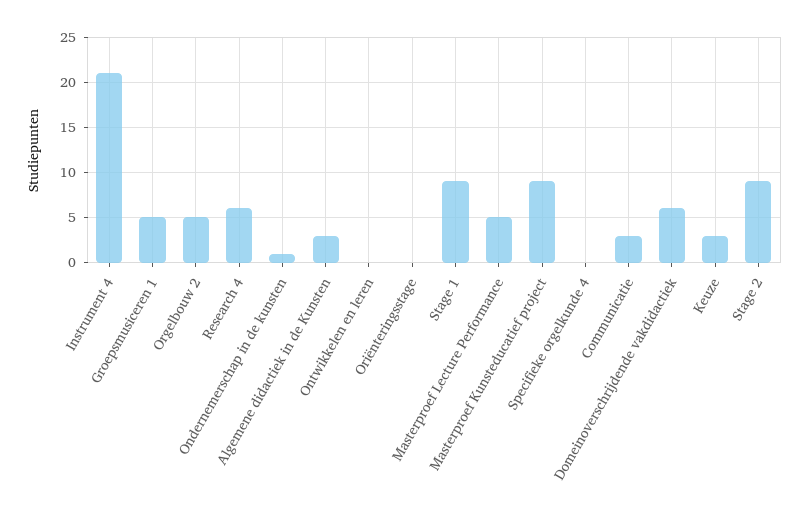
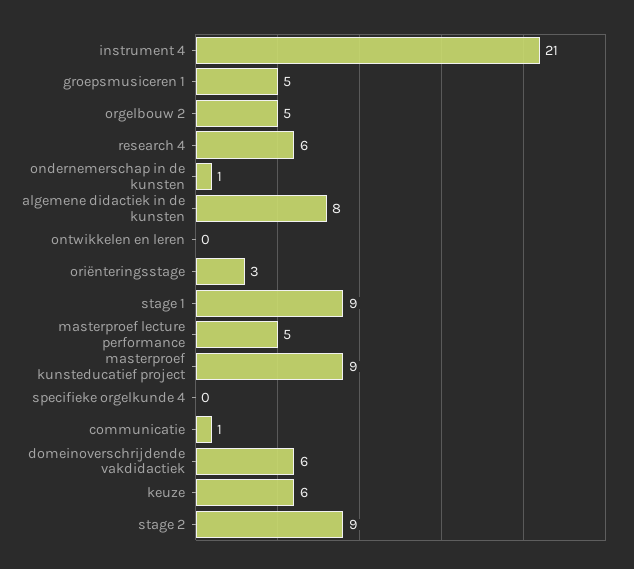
Algemene didactiek in de Kunsten: 3 -> 8
Oriënteringsstage: 0 -> 3
Communicatie: 3 -> 1
Keuze: 3 -> 6

